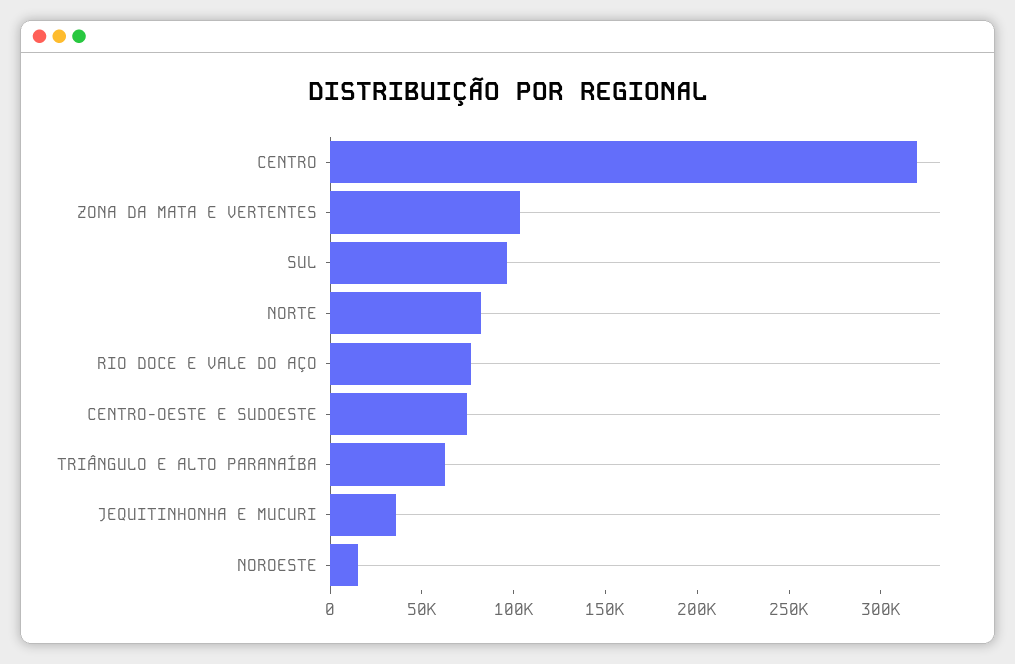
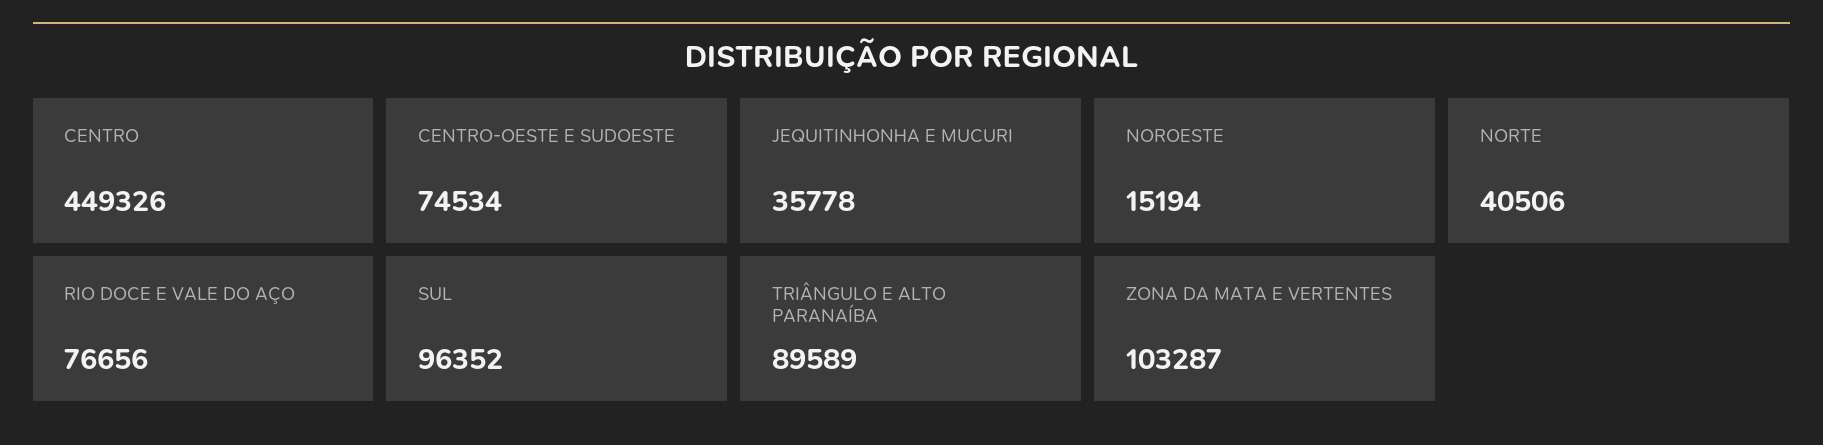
CENTRO: 320000 -> 449326
NORTE: 80000 -> 40506
TRIÂNGULO E ALTO PARANAÍBA: 60000 -> 89589

